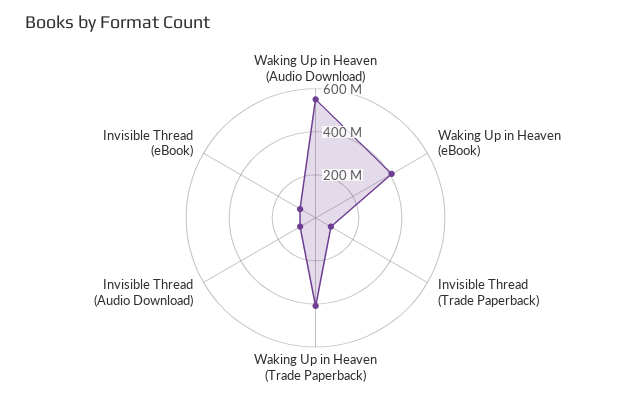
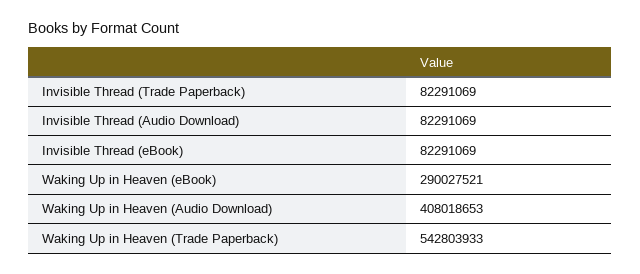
Waking Up in Heaven (Audio Download): 550000000 -> 408018653
Waking Up in Heaven (eBook): 400000000 -> 290027521
Waking Up in Heaven (Trade Paperback): 400000000 -> 542803933

